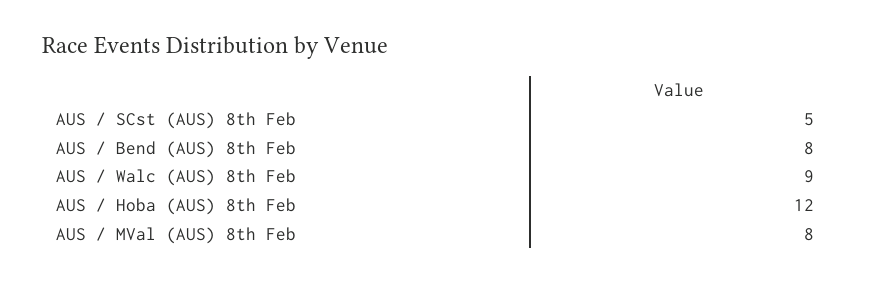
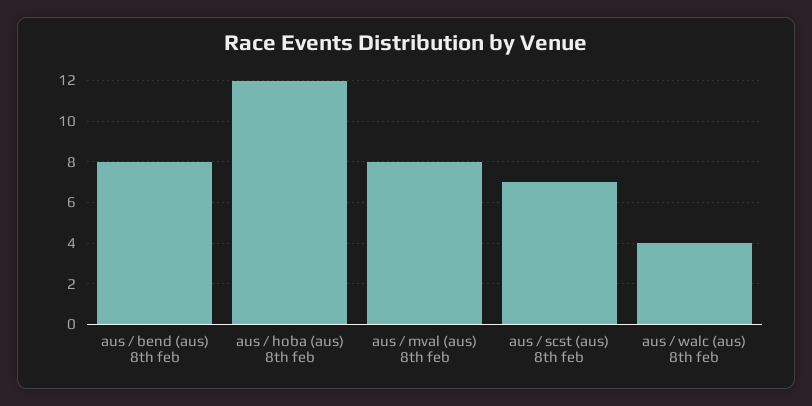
AUS / SCst (AUS) 8th Feb: 5 -> 7
AUS / Walc (AUS) 8th Feb: 9 -> 4

